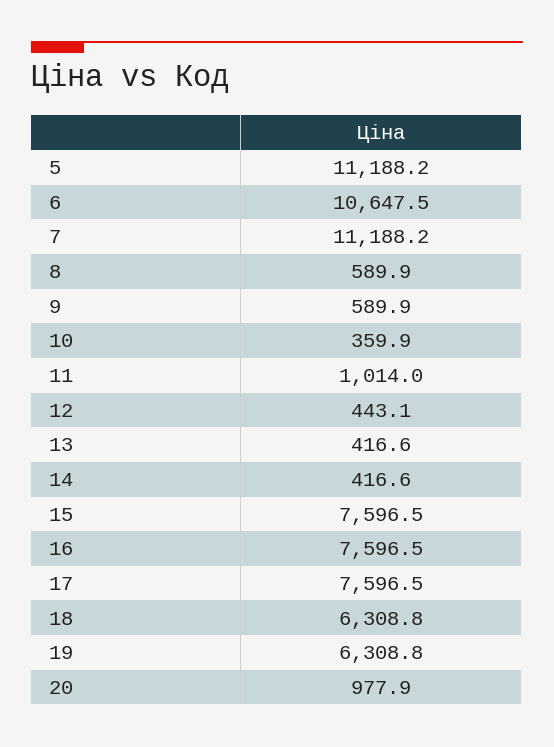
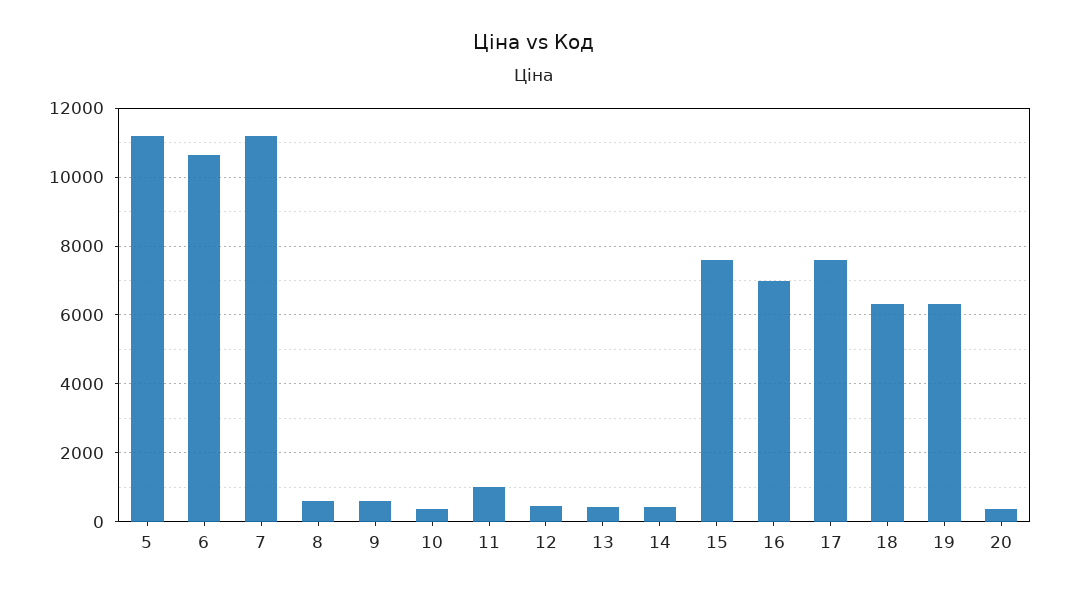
16: 7596.5 -> 7000
20: 977.9 -> 400

